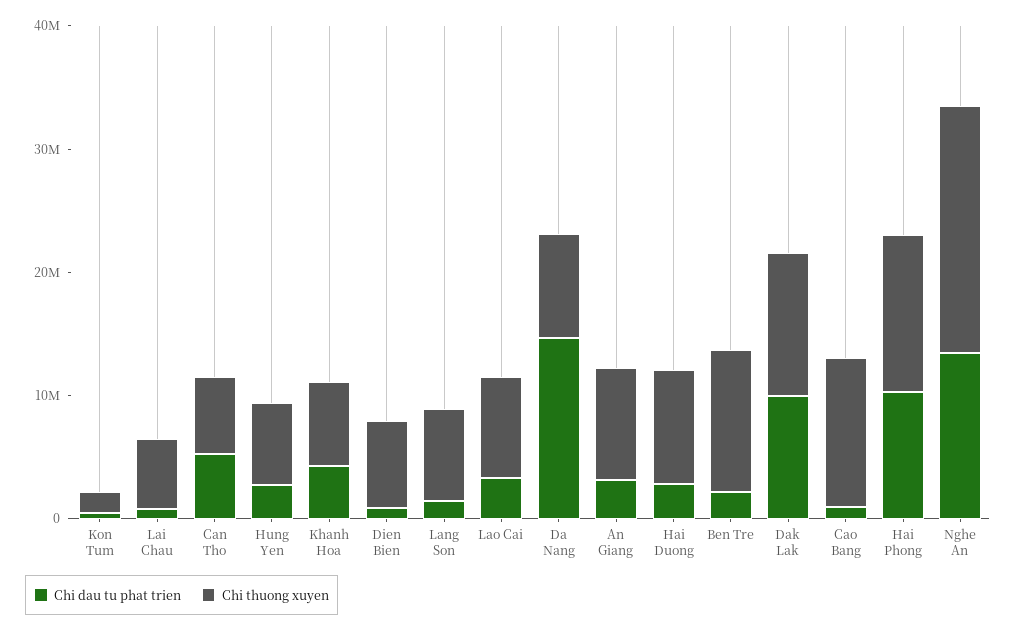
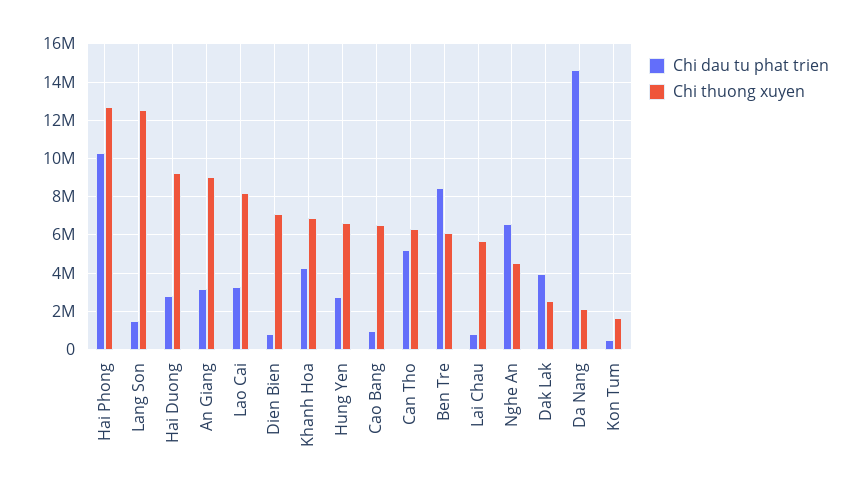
Chi thuong xuyen, Lang Son: 8000000 -> 12500000
Chi thuong xuyen, Da Nang: 8000000 -> 2000000
Chi dau tu phat trien, Ben Tre: 2000000 -> 8500000
Chi thuong xuyen, Ben Tre: 12000000 -> 6000000
Chi dau tu phat trien, Dak Lak: 10000000 -> 4000000
Chi thuong xuyen, Dak Lak: 12000000 -> 2500000
Chi thuong xuyen, Cao Bang: 12000000 -> 6500000
Chi dau tu phat trien, Nghe An: 14000000 -> 6500000
Chi thuong xuyen, Nghe An: 20000000 -> 4500000

